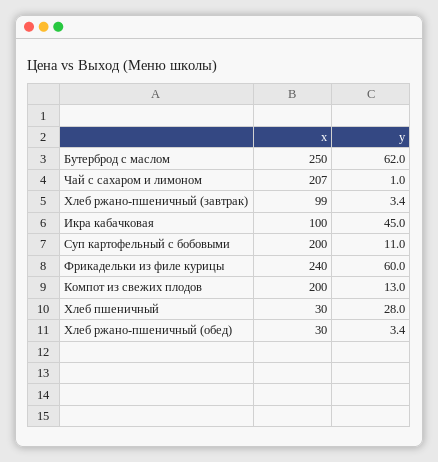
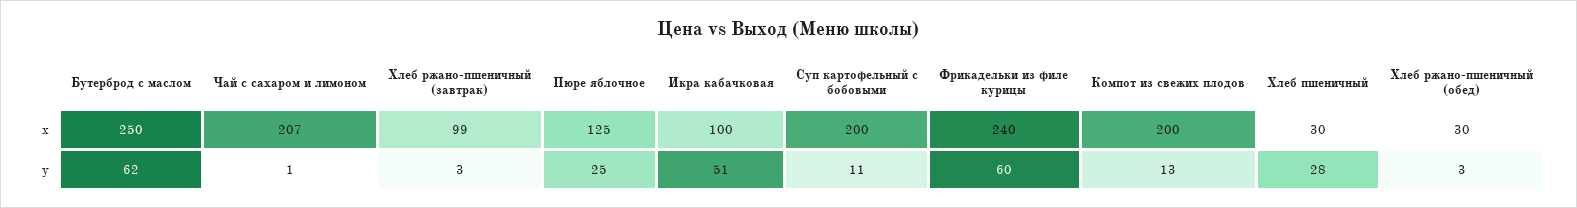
y, Икра кабачковая: 45 -> 51
x, Пюре яблочное: none -> 125
y, Пюре яблочное: none -> 25

